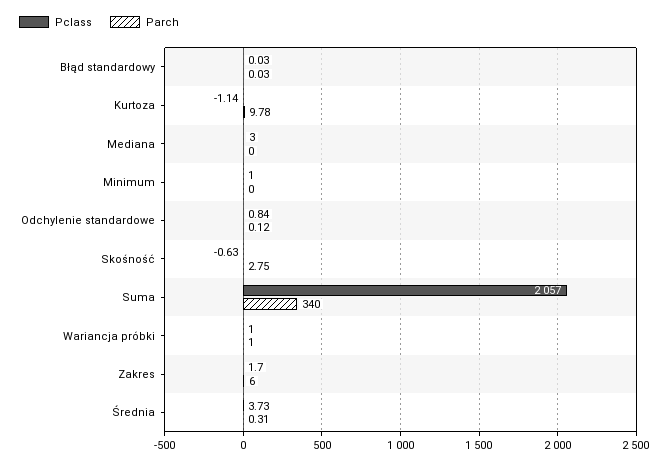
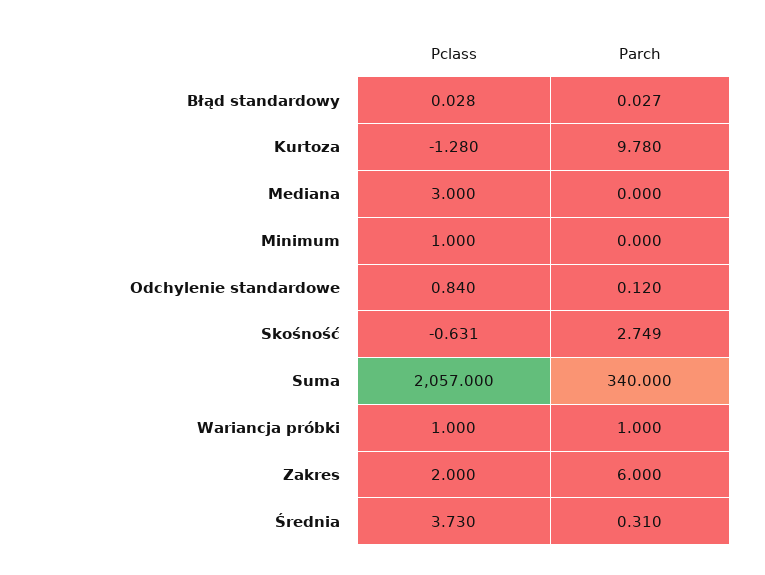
Pclass, Kurtoza: -1.14 -> -1.28
Pclass, Zakres: 1.7 -> 2

